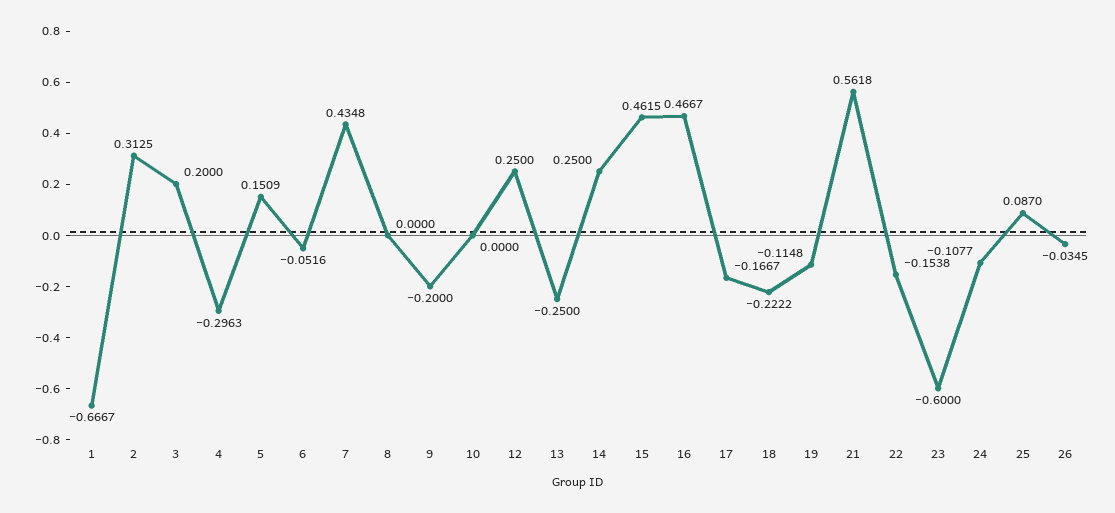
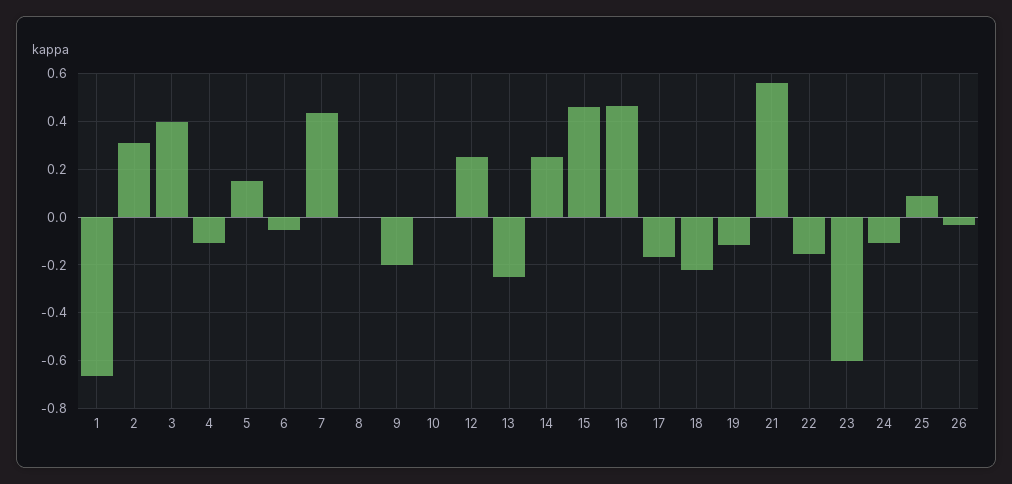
3: 0.2 -> 0.4
4: -0.2963 -> -0.1

